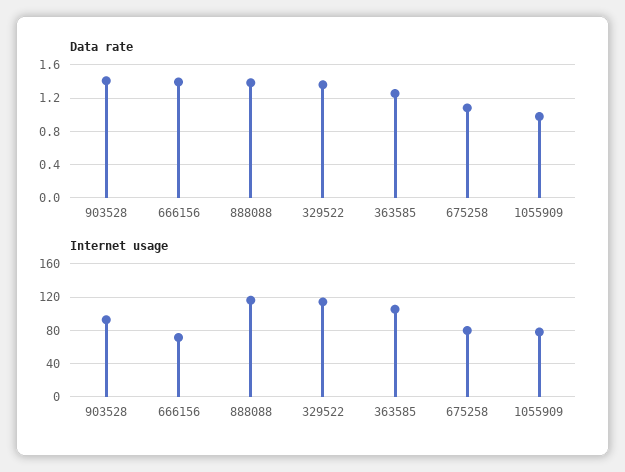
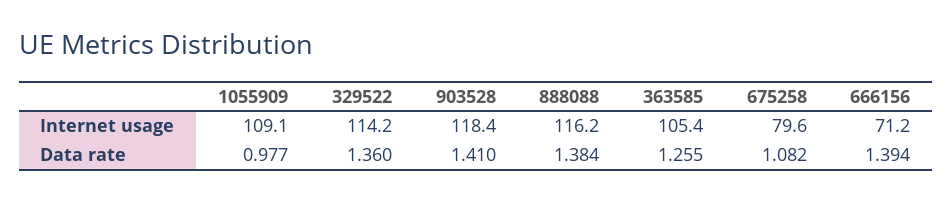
Internet usage, 903528: 90 -> 118.4
Internet usage, 1055909: 80 -> 109.1

